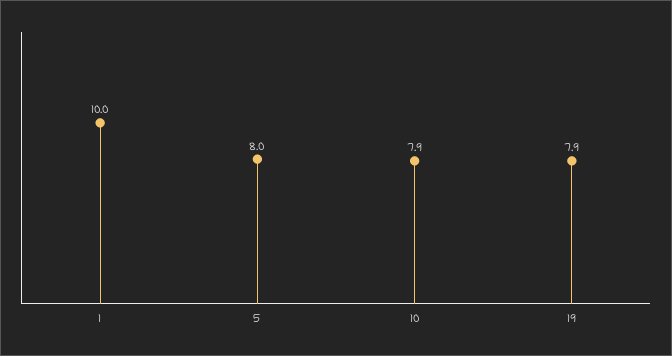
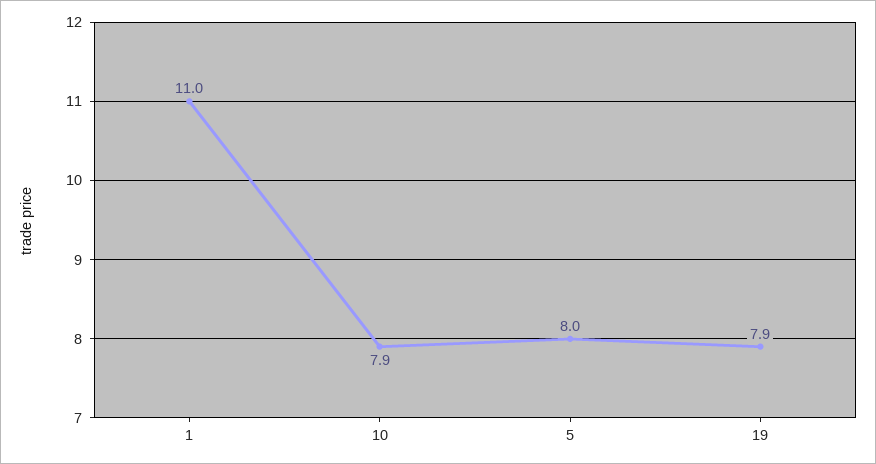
1: 10 -> 11

